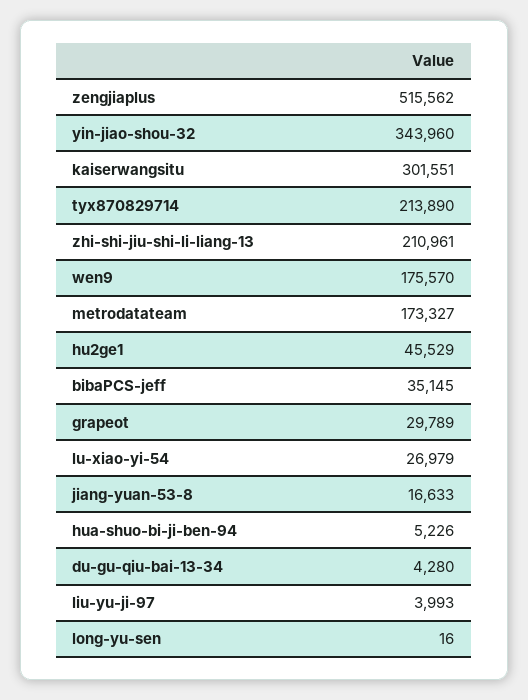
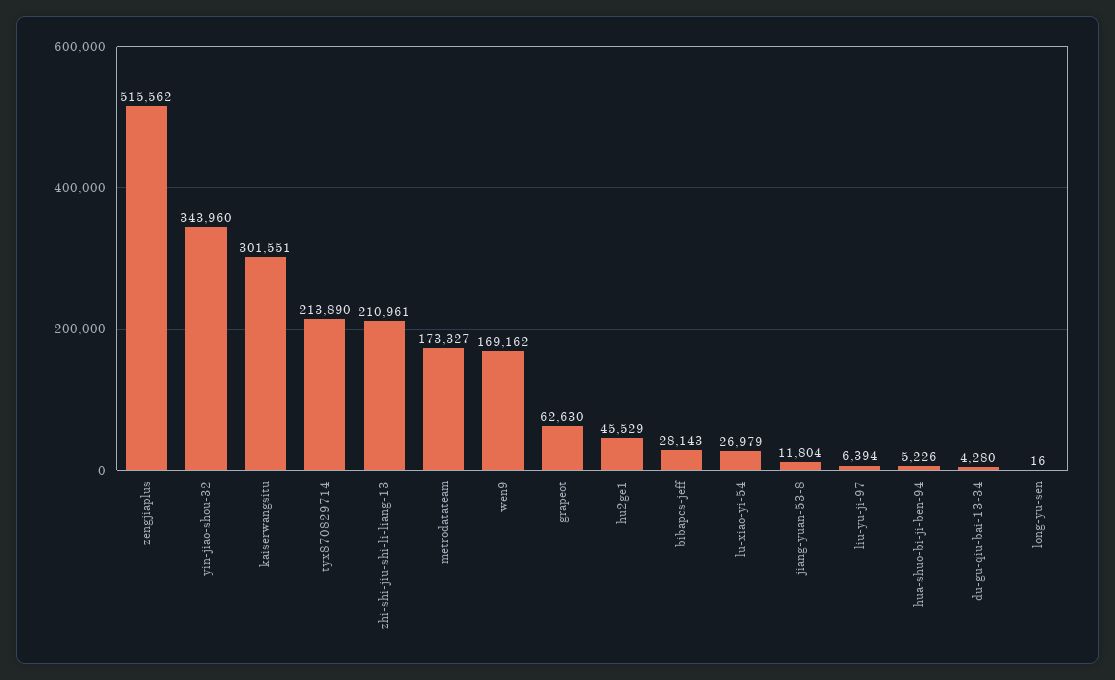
wen9: 175570 -> 169162
bibaPCS-jeff: 35145 -> 28143
grapeot: 29789 -> 62630
jiang-yuan-53-8: 16633 -> 11804
liu-yu-ji-97: 3993 -> 6394

